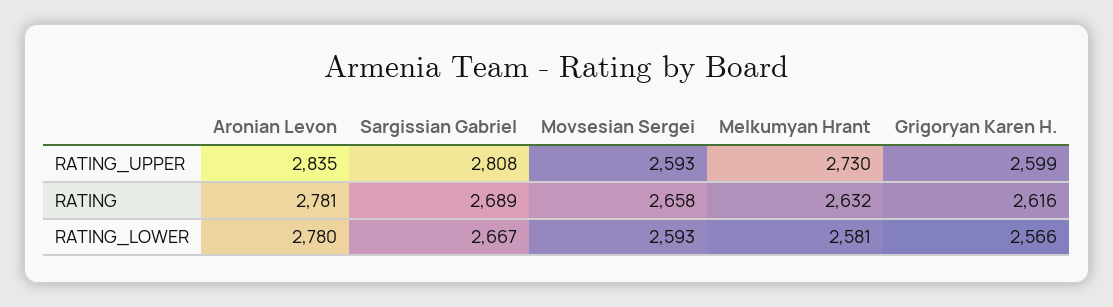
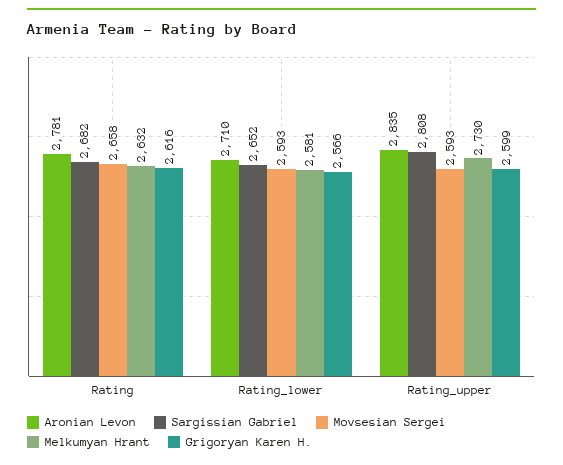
Sargissian Gabriel, RATING: 2689 -> 2682
Aronian Levon, RATING_LOWER: 2780 -> 2710
Sargissian Gabriel, RATING_LOWER: 2667 -> 2652

